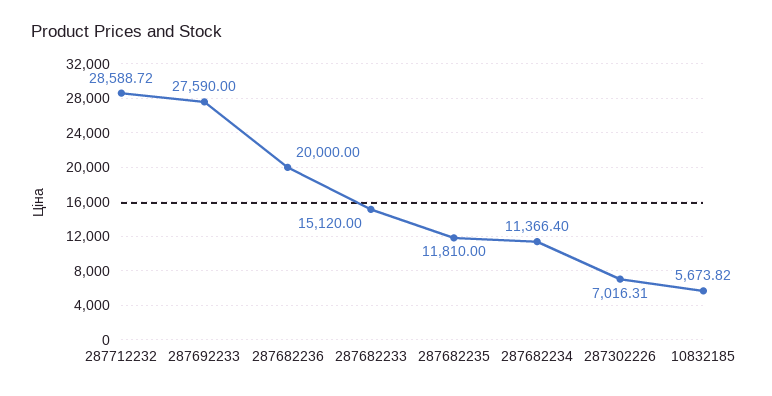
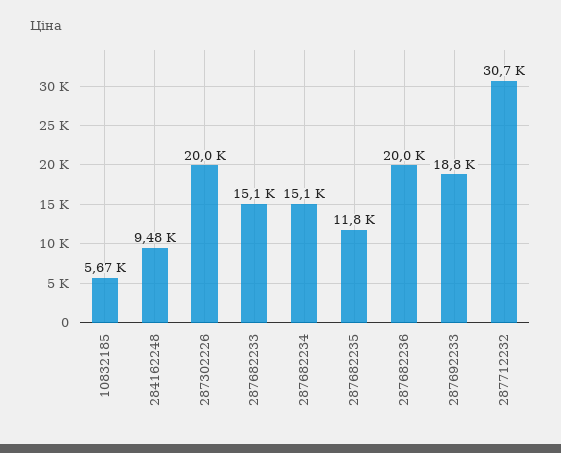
287712232: 28588.72 -> 30700
287692233: 27590 -> 18800
287682234: 11366.4 -> 15100
287302226: 7016.31 -> 20000
284162248: none -> 9480

